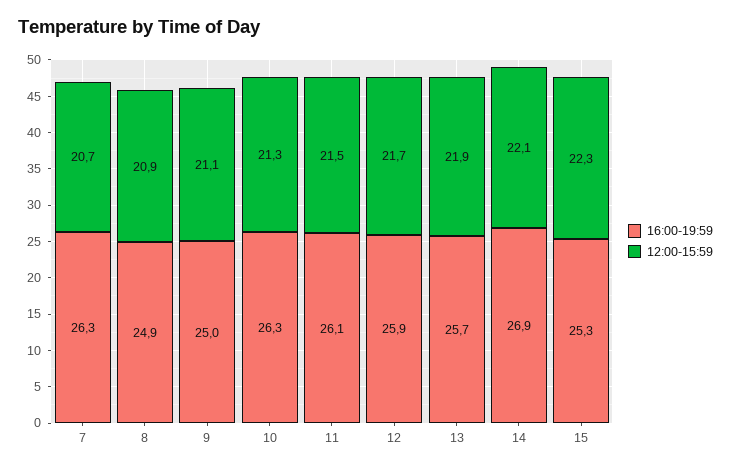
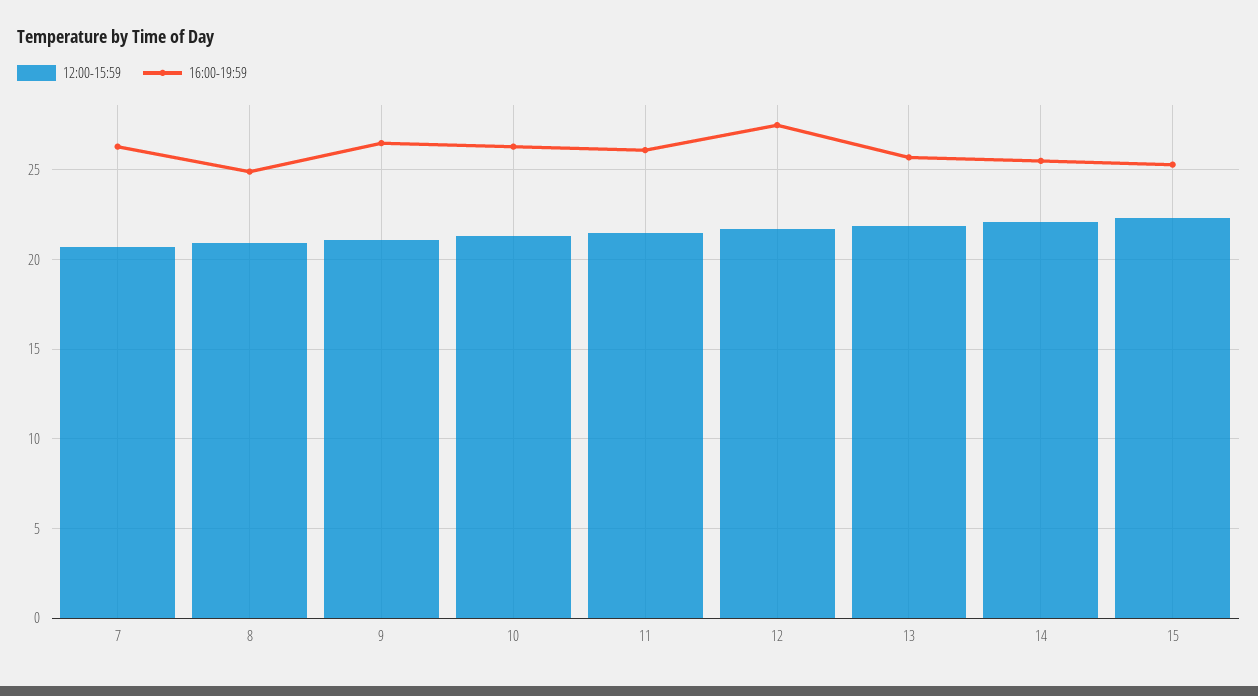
16:00-19:59, 9: 25 -> 26.5
16:00-19:59, 12: 25.9 -> 27.5
16:00-19:59, 14: 26.9 -> 25.5

